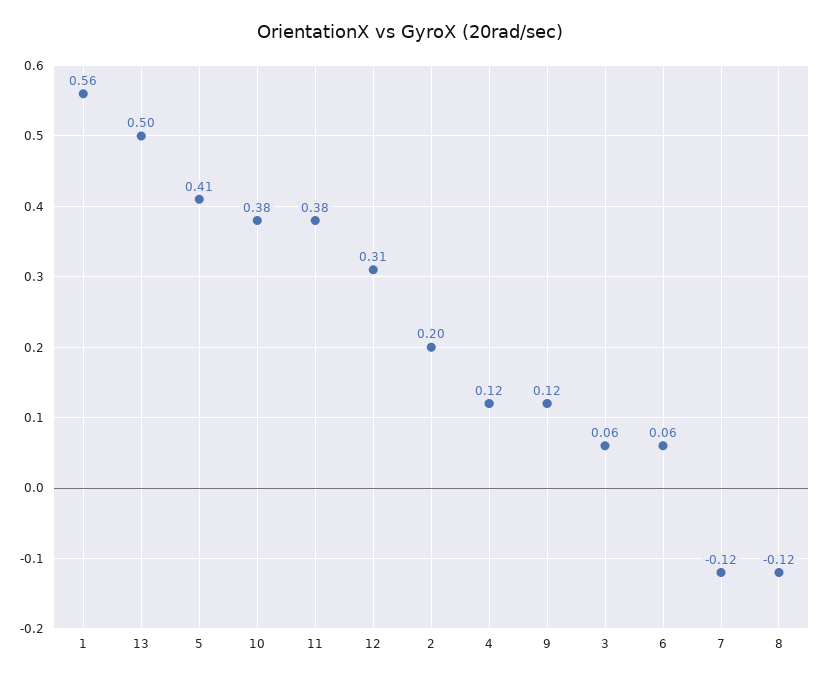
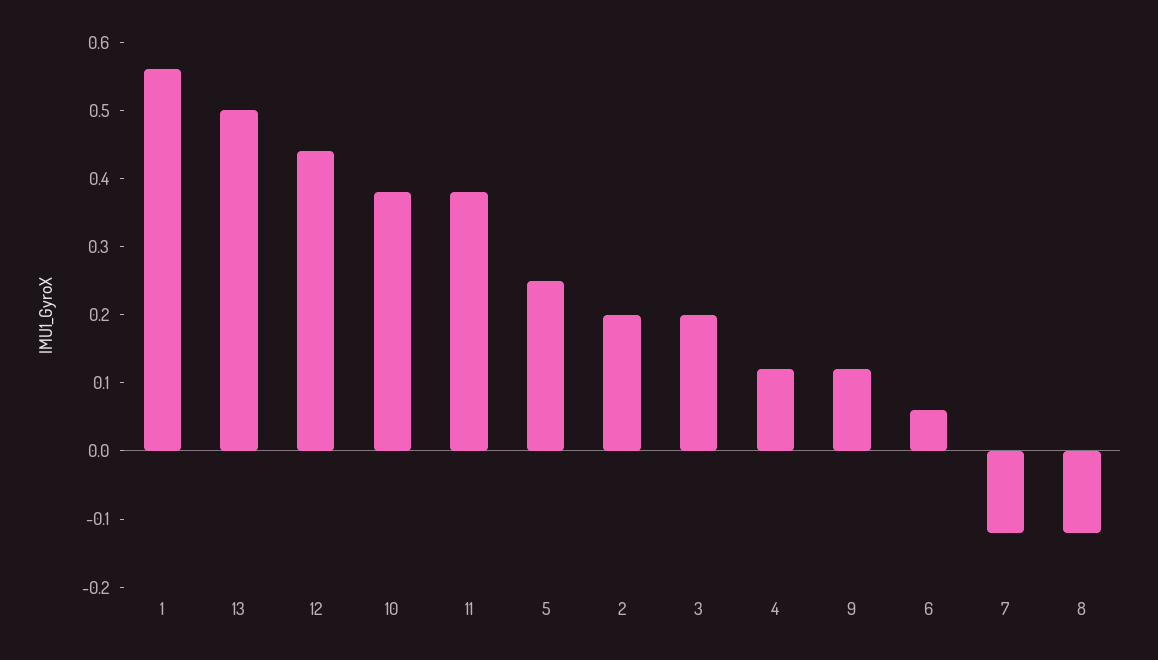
5: 0.41 -> 0.25
12: 0.31 -> 0.45
3: 0.06 -> 0.2

